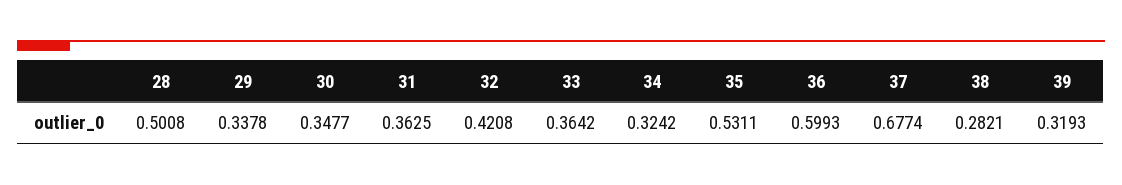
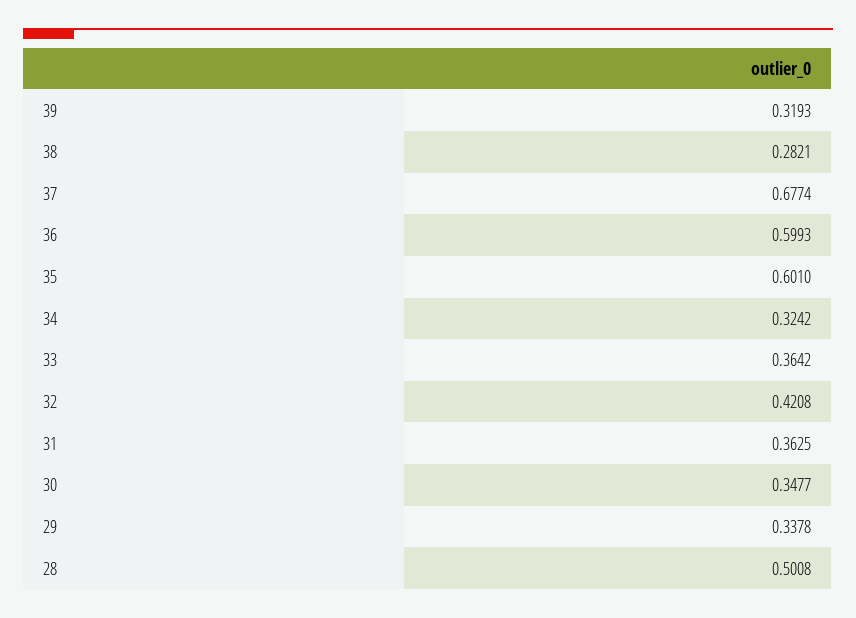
35: 0.5311 -> 0.601

